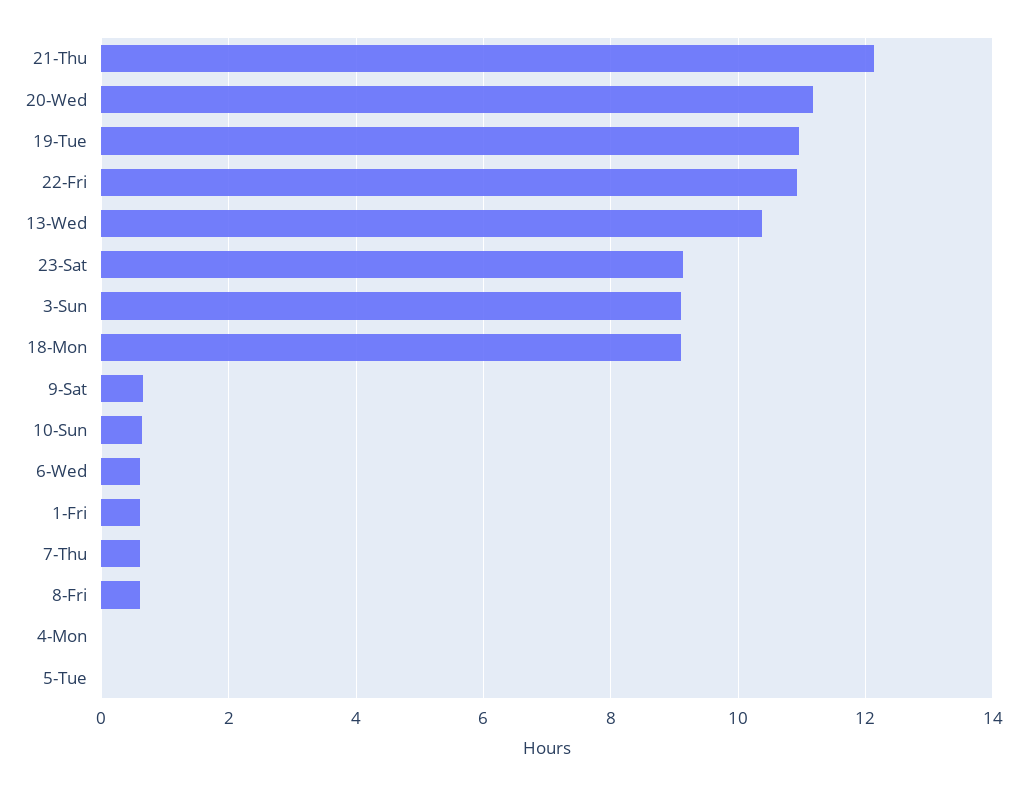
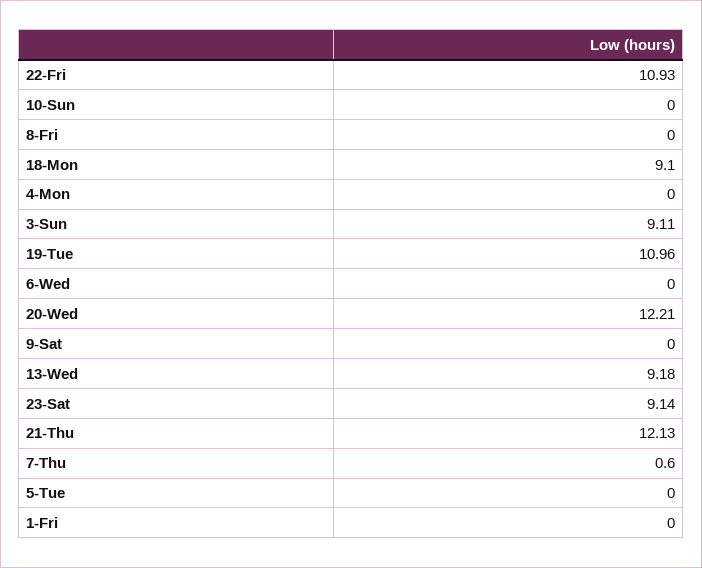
20-Wed: 11.2 -> 12.21
13-Wed: 10.4 -> 9.18
9-Sat: 0.6 -> 0
10-Sun: 0.6 -> 0
6-Wed: 0.6 -> 0
1-Fri: 0.6 -> 0
8-Fri: 0.6 -> 0

